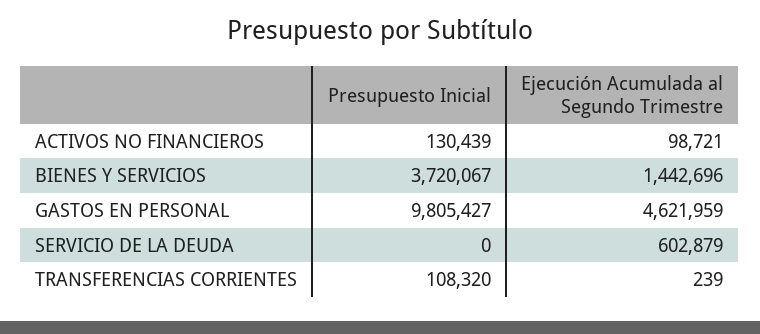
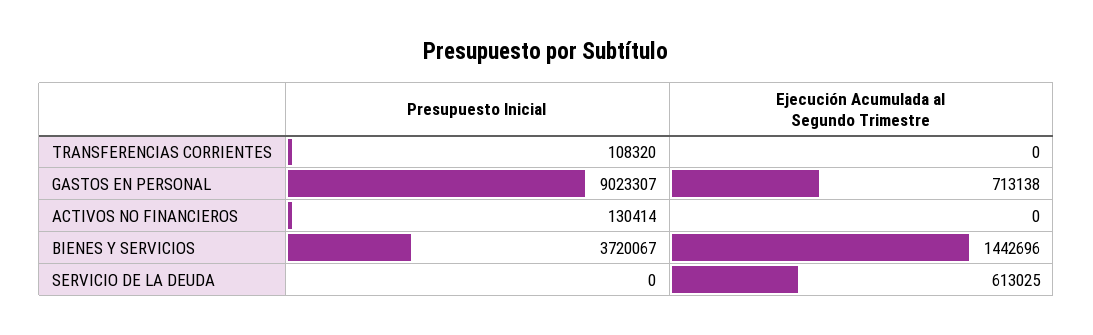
Presupuesto Inicial, ACTIVOS NO FINANCIEROS: 130439 -> 130414
Ejecución Acumulada al Segundo Trimestre, ACTIVOS NO FINANCIEROS: 98721 -> 0
Presupuesto Inicial, GASTOS EN PERSONAL: 9805427 -> 9023307
Ejecución Acumulada al Segundo Trimestre, GASTOS EN PERSONAL: 4621959 -> 713138
Ejecución Acumulada al Segundo Trimestre, SERVICIO DE LA DEUDA: 602879 -> 613025
Ejecución Acumulada al Segundo Trimestre, TRANSFERENCIAS CORRIENTES: 239 -> 0

